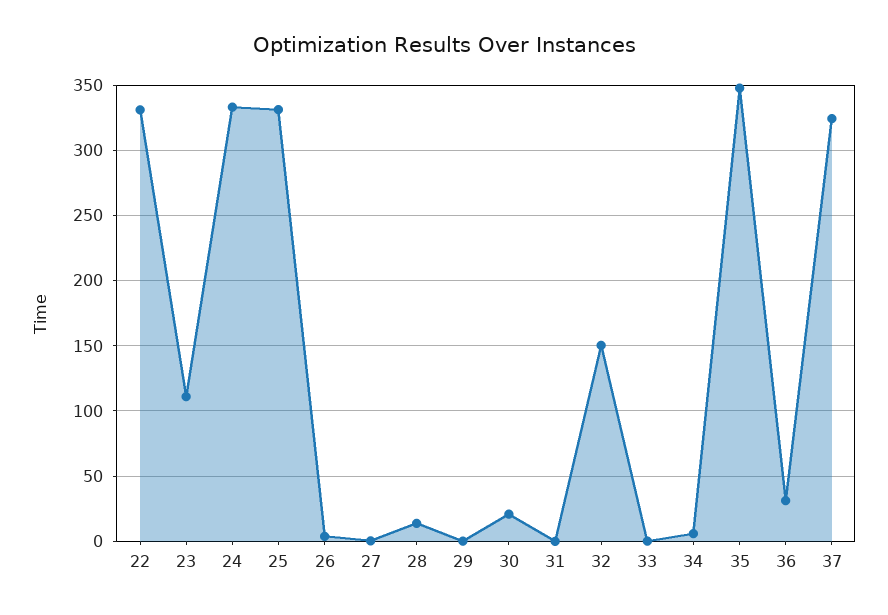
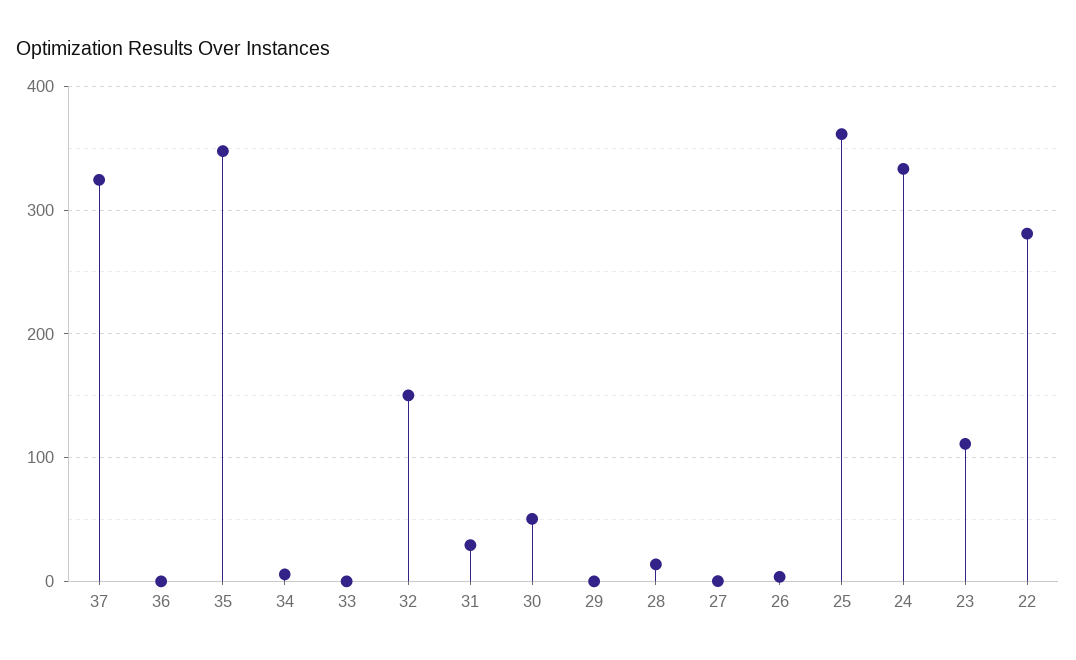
22: 330 -> 280
25: 330 -> 360
30: 20 -> 50
31: 0 -> 30
36: 30 -> 0

